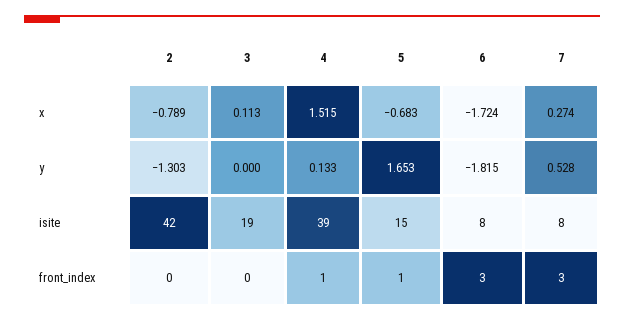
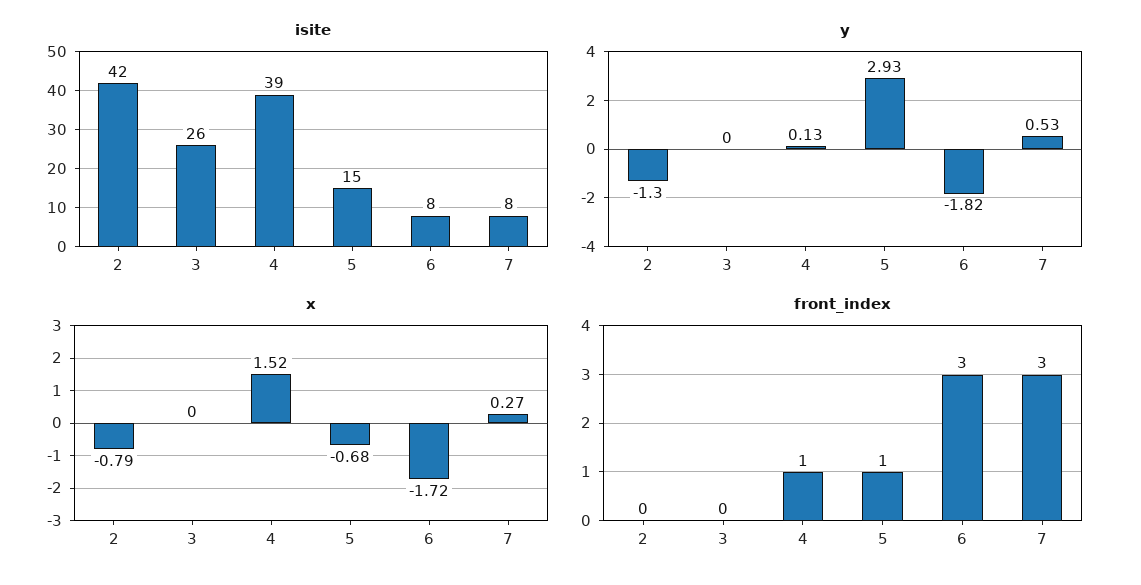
x, 3: 0.113 -> 0
y, 5: 1.653 -> 2.93
isite, 3: 19 -> 26

